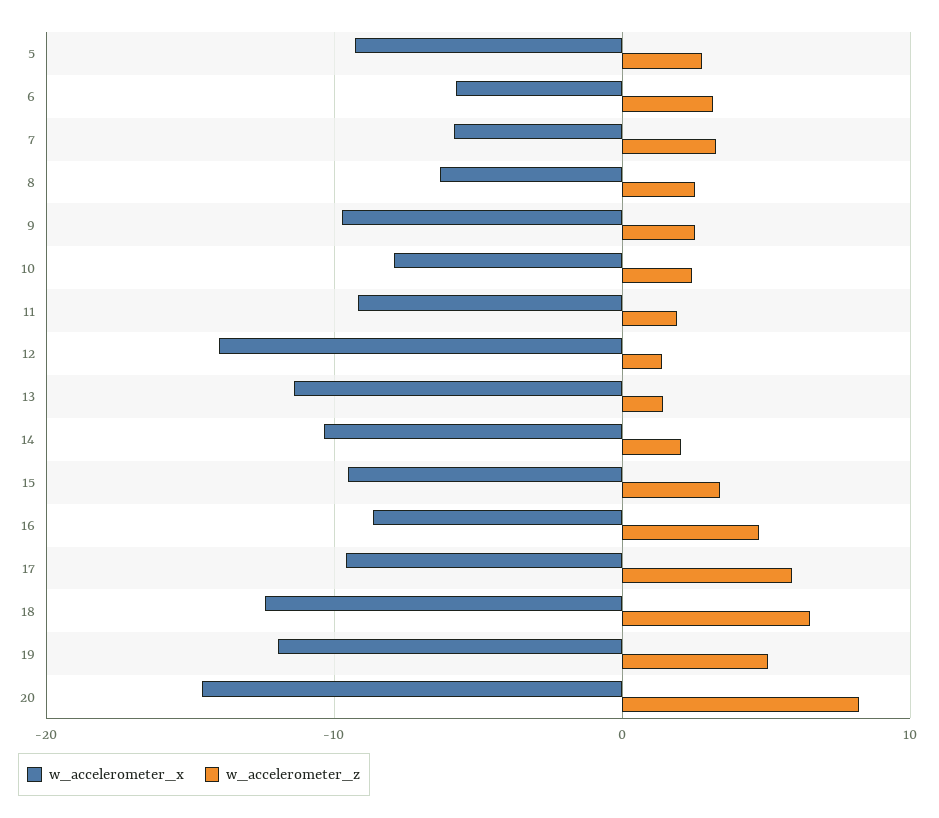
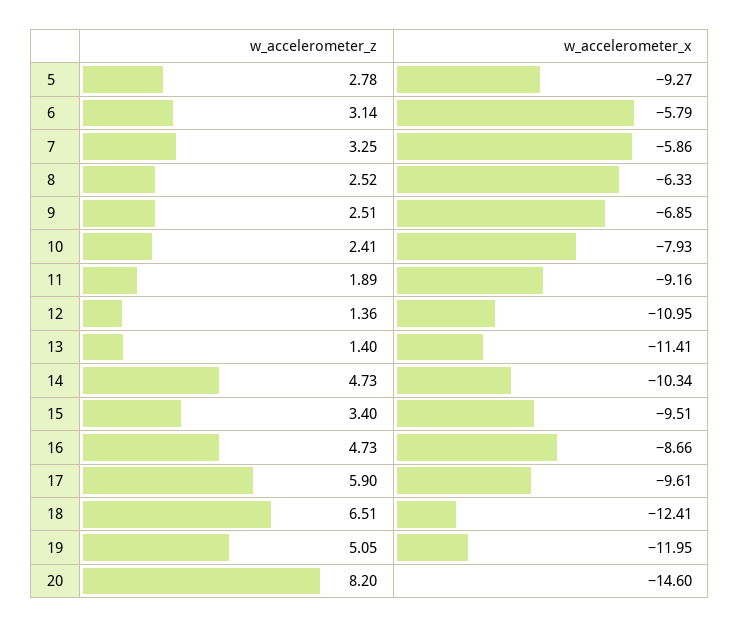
w_accelerometer_x, 9: -10 -> -6.85
w_accelerometer_x, 12: -14 -> -10.95
w_accelerometer_z, 14: 2 -> 4.73

